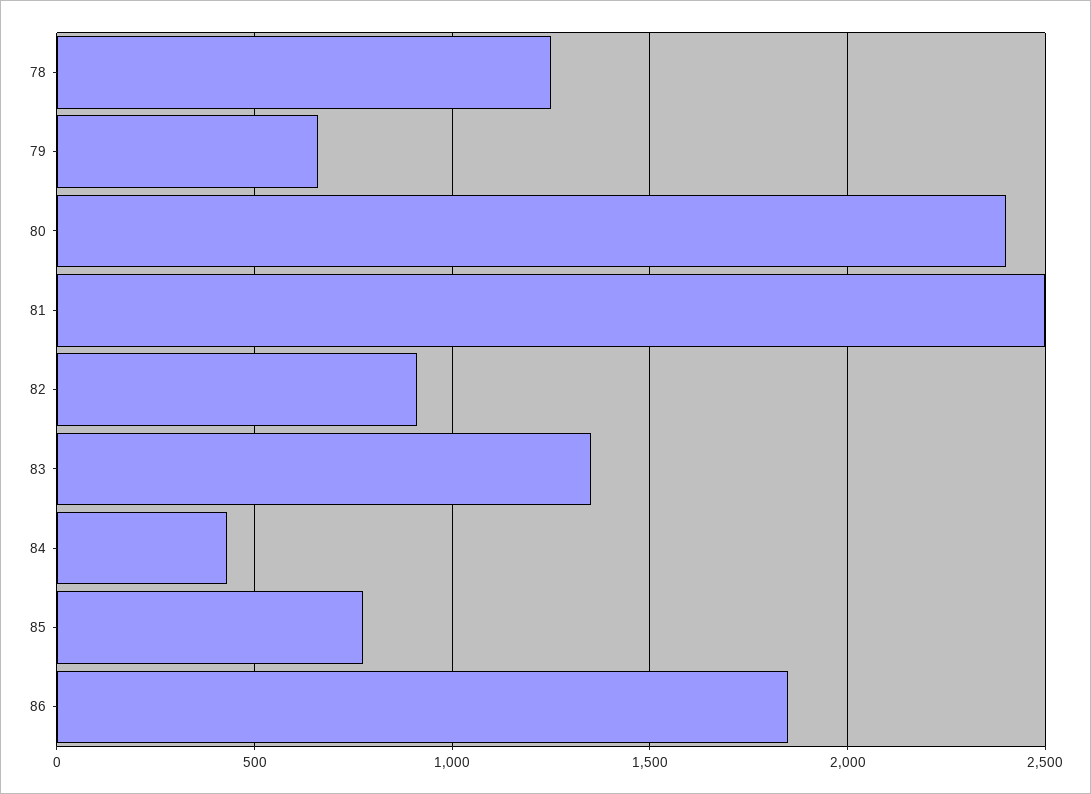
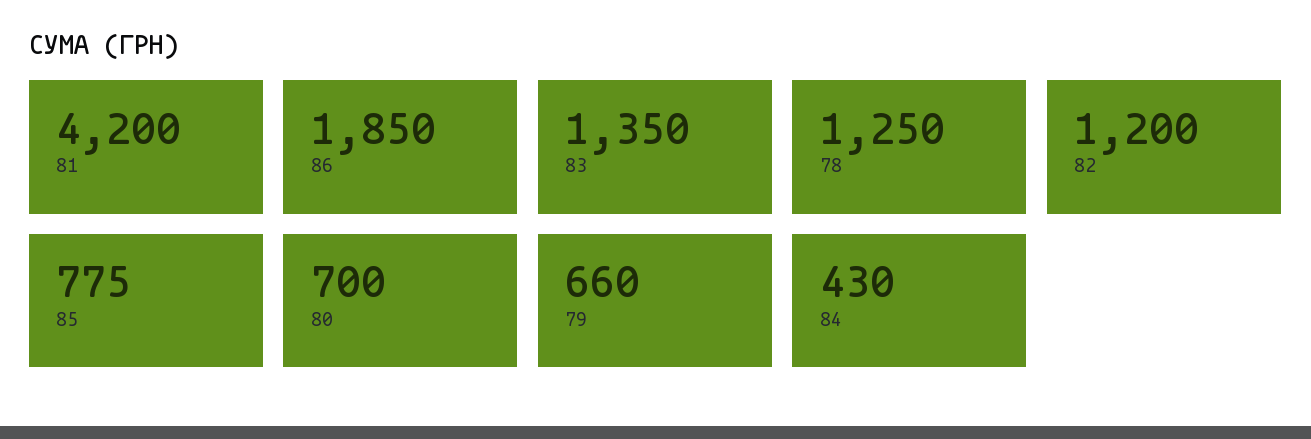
80: 2400 -> 700
81: 2500 -> 4200
82: 900 -> 1200

